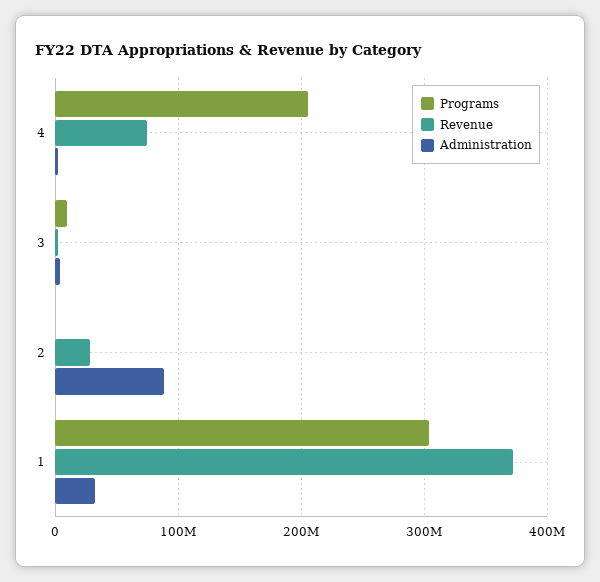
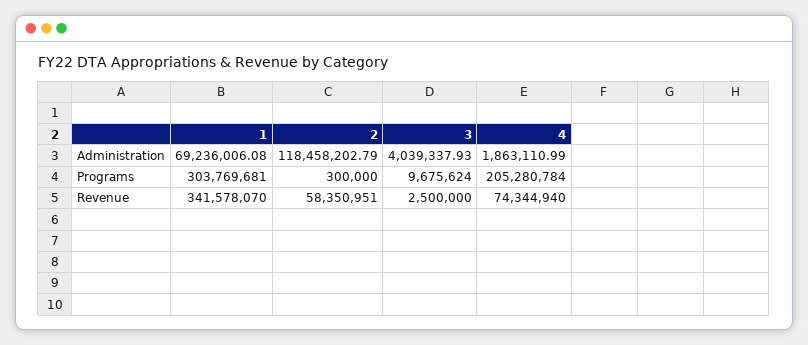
Revenue, 2: 30000000 -> 58350951
Administration, 2: 90000000 -> 118458202.79
Revenue, 1: 370000000 -> 341578070
Administration, 1: 30000000 -> 69236006.08

